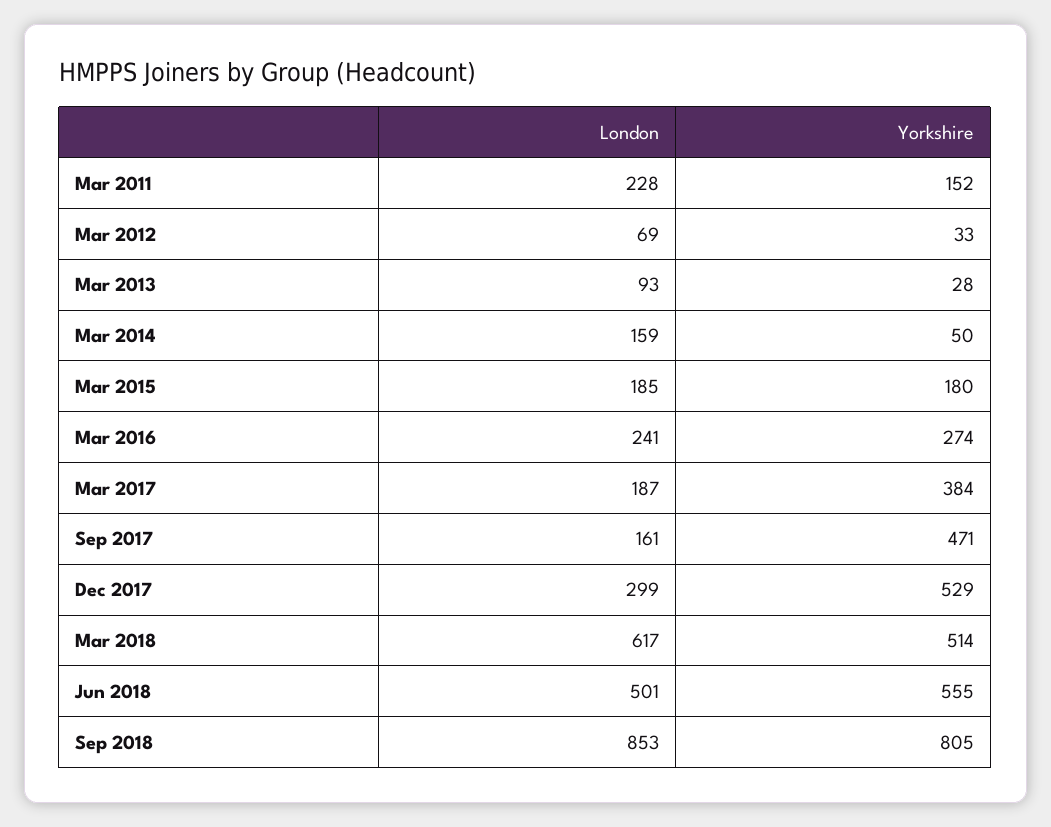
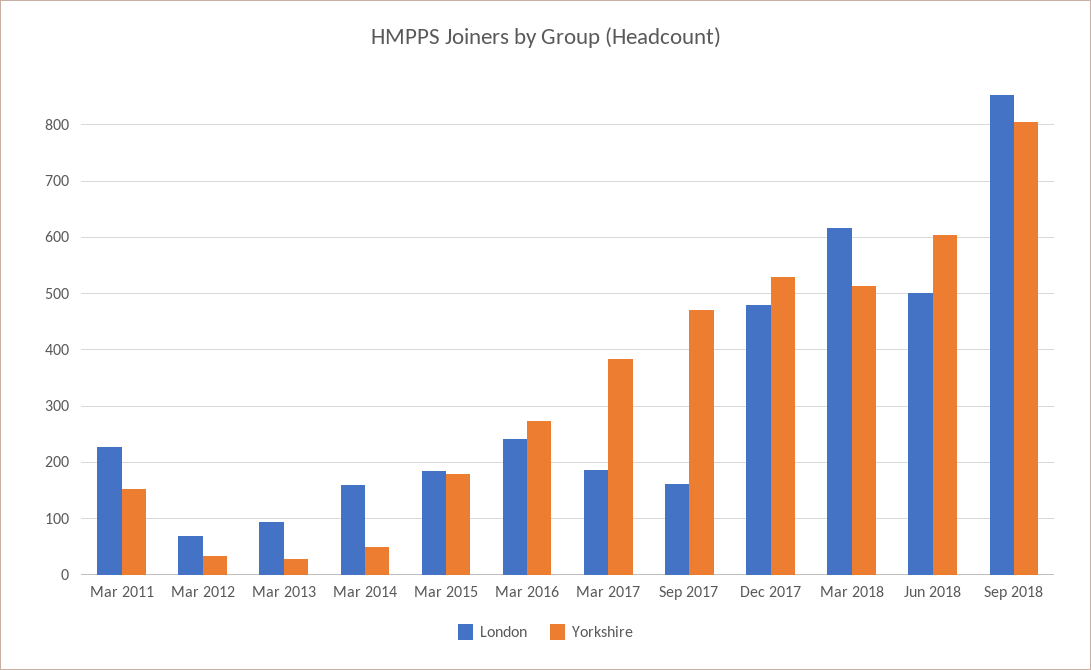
London, Dec 2017: 299 -> 480
Yorkshire, Jun 2018: 555 -> 600

